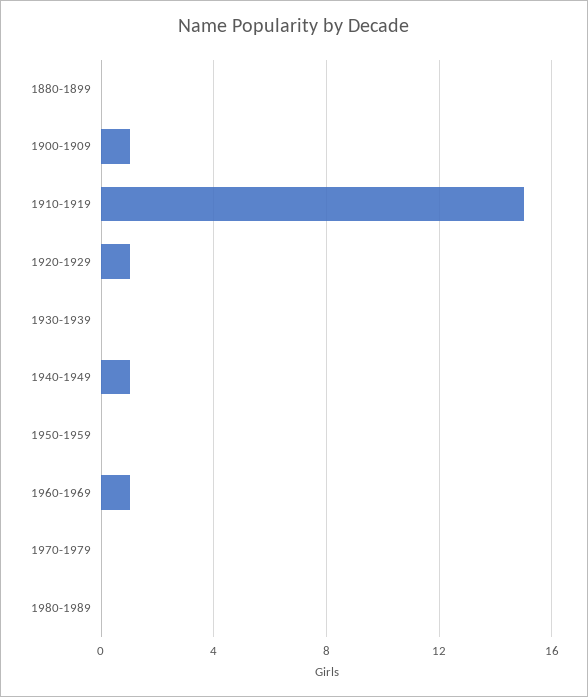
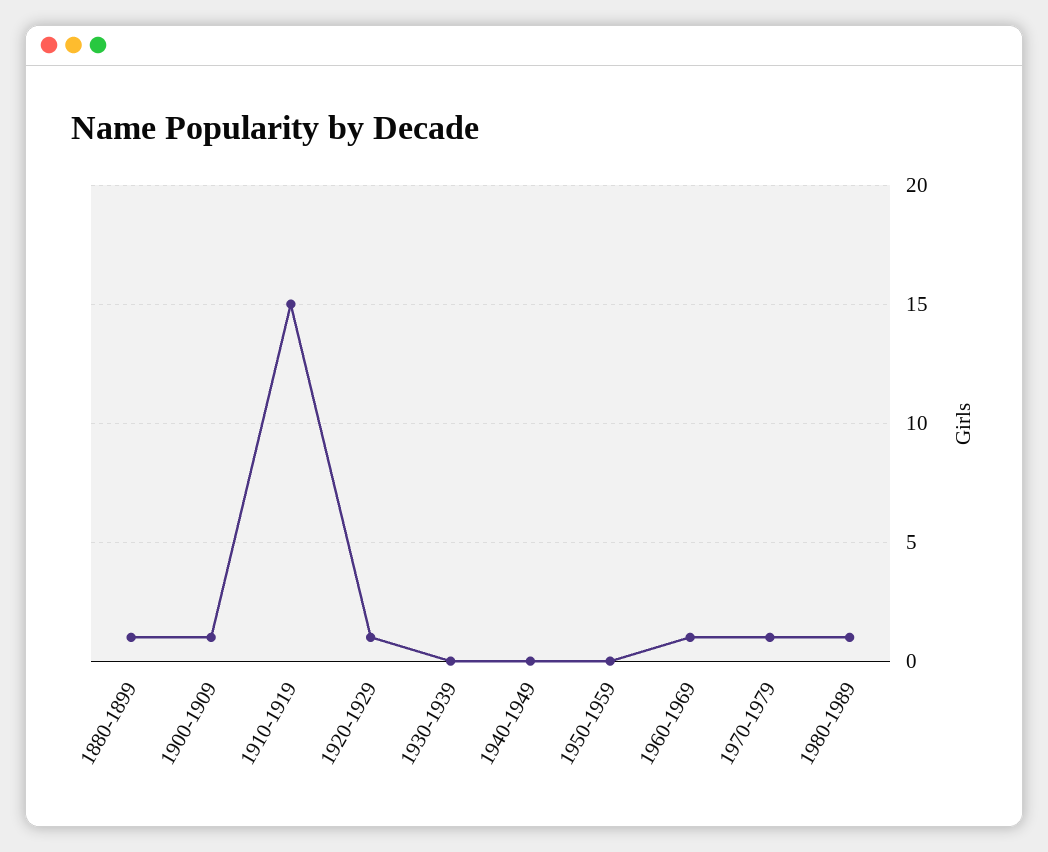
1880-1899: 0 -> 1
1940-1949: 1 -> 0
1970-1979: 0 -> 1
1980-1989: 0 -> 1

